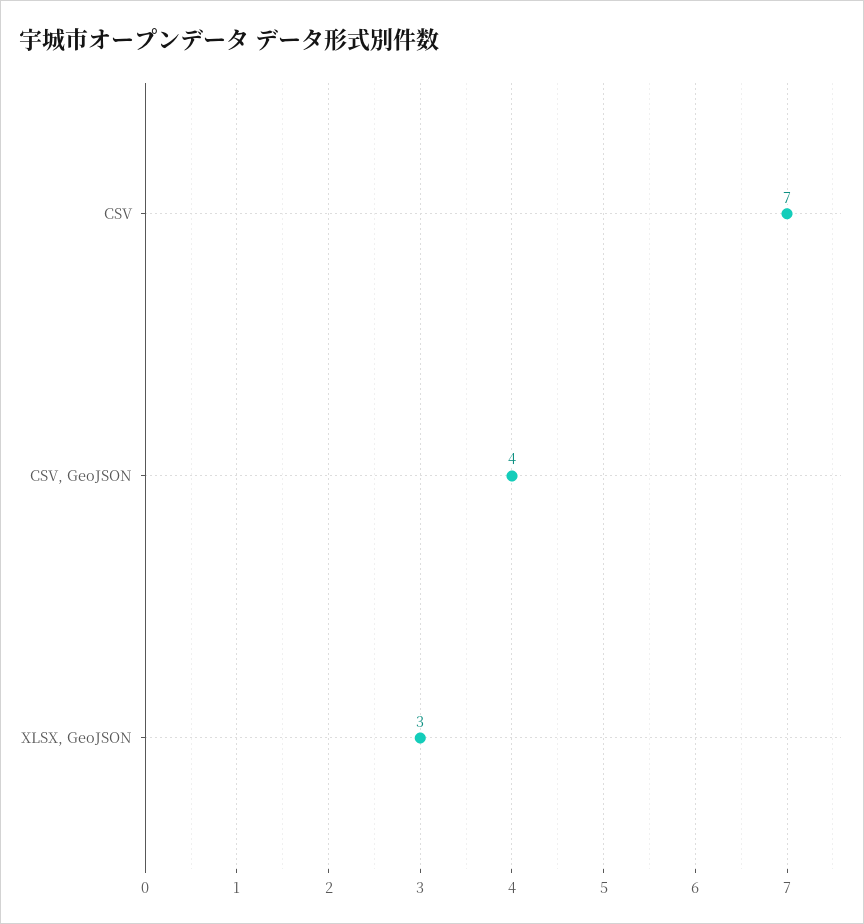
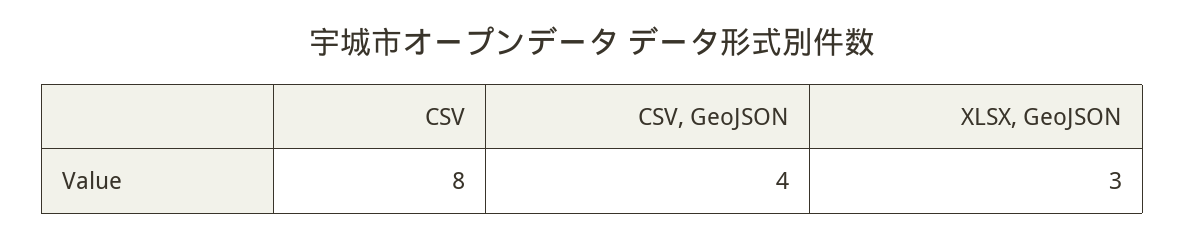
CSV: 7 -> 8

